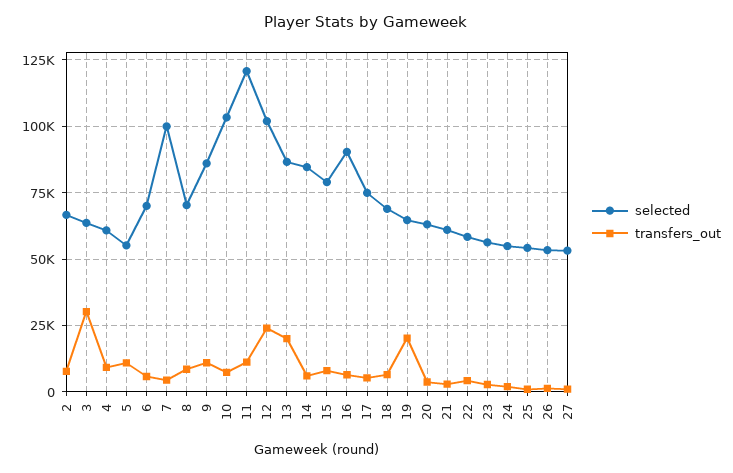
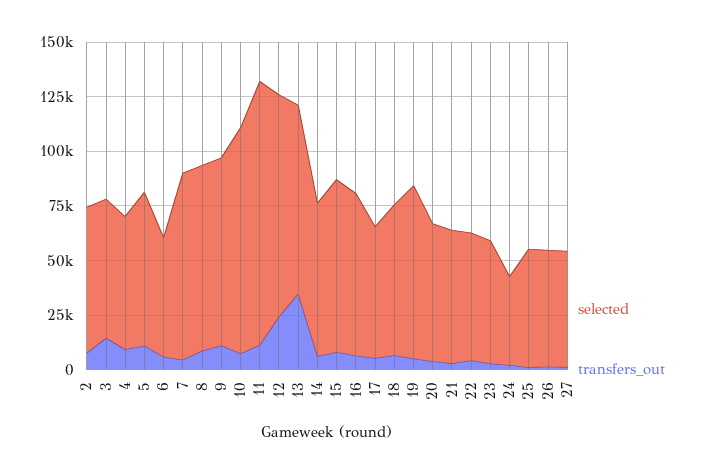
transfers_out, 3: 30000 -> 15000
selected, 5: 55000 -> 70000
selected, 6: 70000 -> 55000
selected, 7: 100000 -> 85000
selected, 8: 70000 -> 85000
transfers_out, 13: 20000 -> 35000
selected, 14: 85000 -> 70000
selected, 16: 90000 -> 75000
selected, 17: 75000 -> 60000
selected, 19: 65000 -> 80000
transfers_out, 19: 20000 -> 5000
selected, 24: 55000 -> 40000

